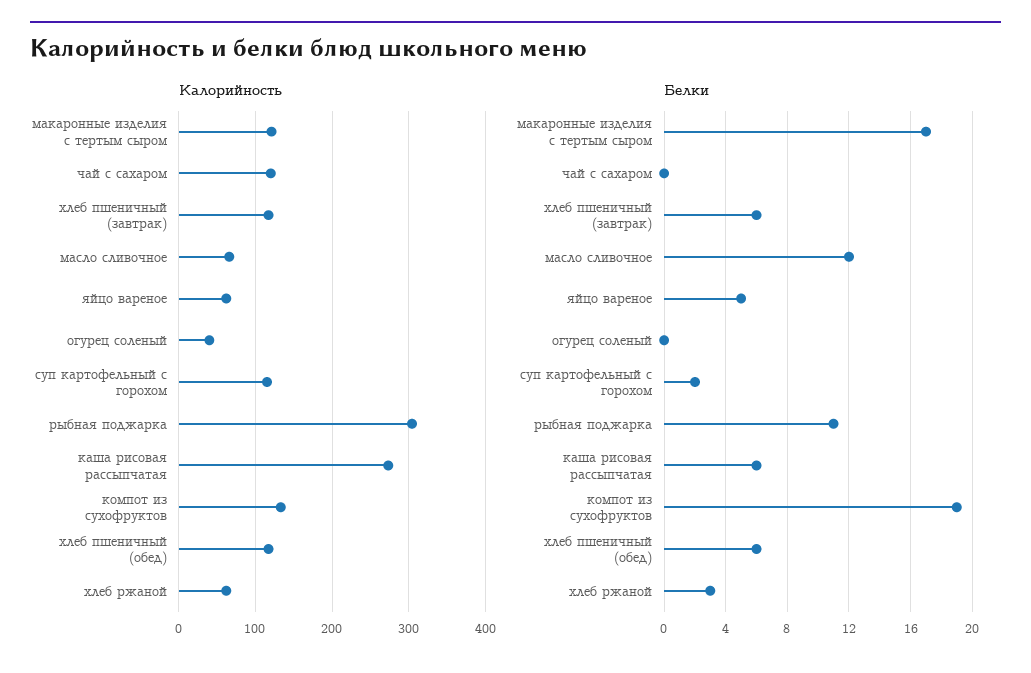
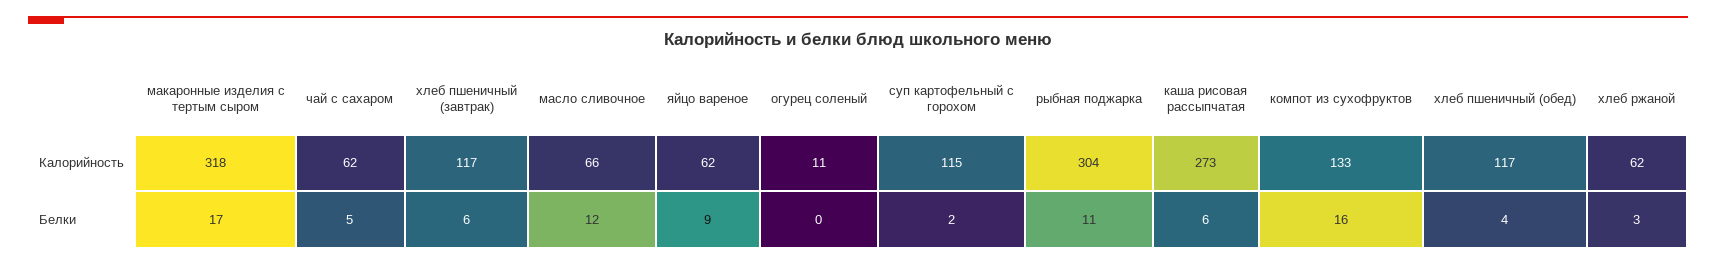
Калорийность, макаронные изделия с тертым сыром: 120 -> 318
Калорийность, чай с сахаром: 120 -> 62
Калорийность, огурец соленый: 40 -> 11
Белки, чай с сахаром: 0 -> 5
Белки, яйцо вареное: 5 -> 9
Белки, компот из сухофруктов: 19 -> 16
Белки, хлеб пшеничный (обед): 6 -> 4

